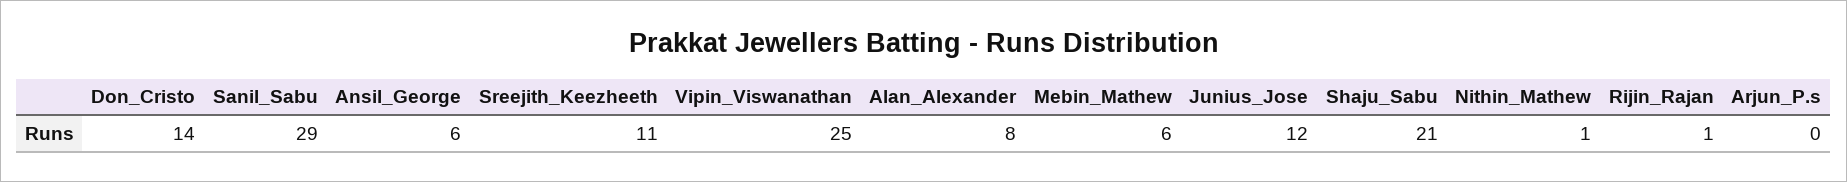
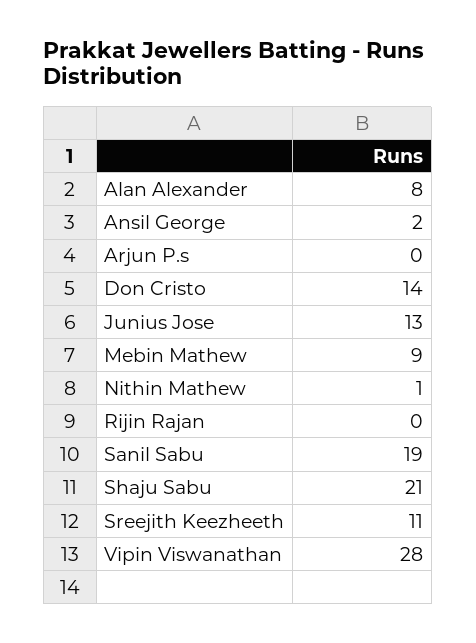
Sanil_Sabu: 29 -> 19
Ansil_George: 6 -> 2
Vipin_Viswanathan: 25 -> 28
Mebin_Mathew: 6 -> 9
Junius_Jose: 12 -> 13
Rijin_Rajan: 1 -> 0

